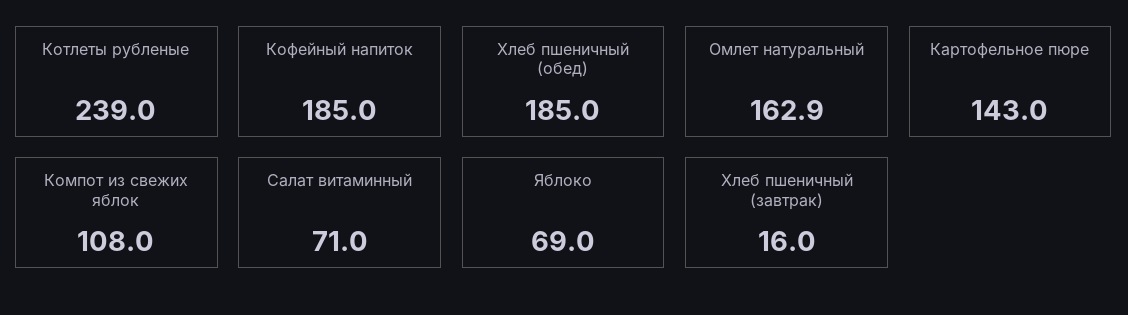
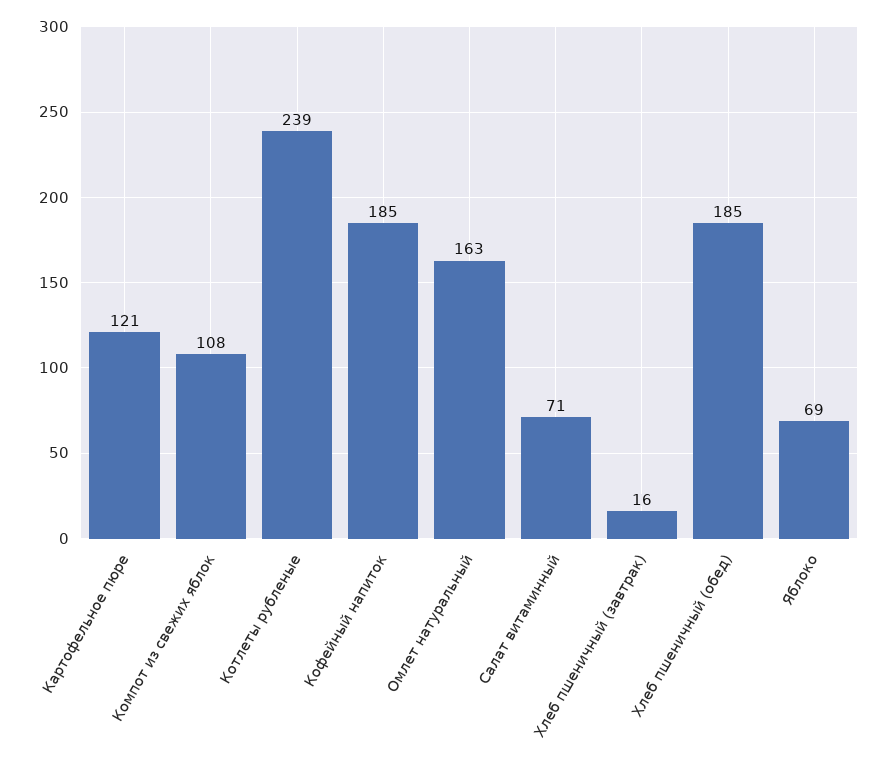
Картофельное пюре: 143 -> 121

